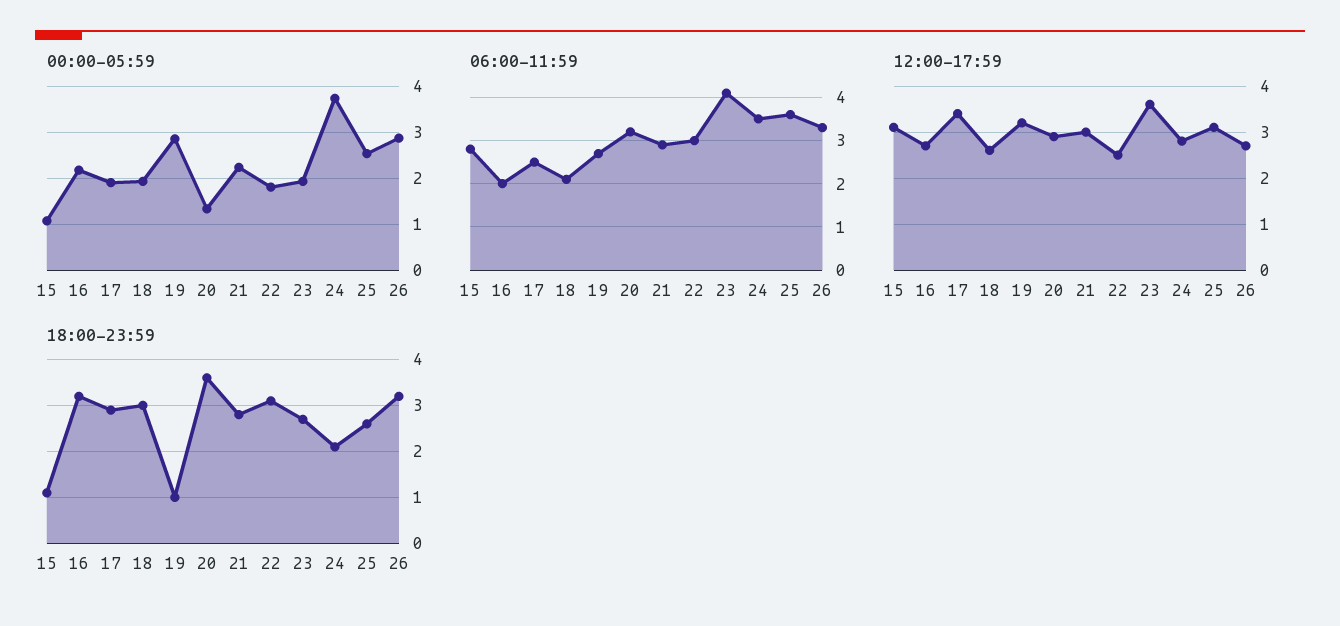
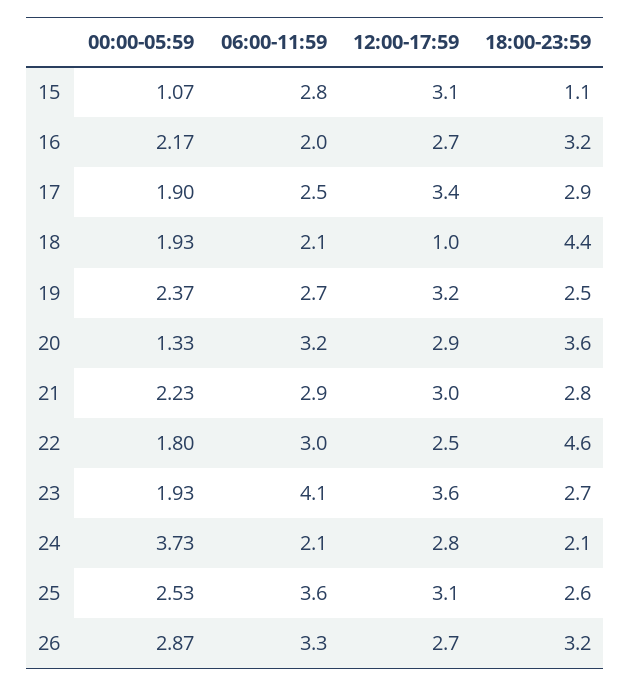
00:00-05:59, 19: 2.8 -> 2.37
06:00-11:59, 24: 3.5 -> 2.1
12:00-17:59, 18: 2.5 -> 1
18:00-23:59, 18: 3 -> 4.4
18:00-23:59, 19: 1 -> 2.5
18:00-23:59, 22: 3 -> 4.6

